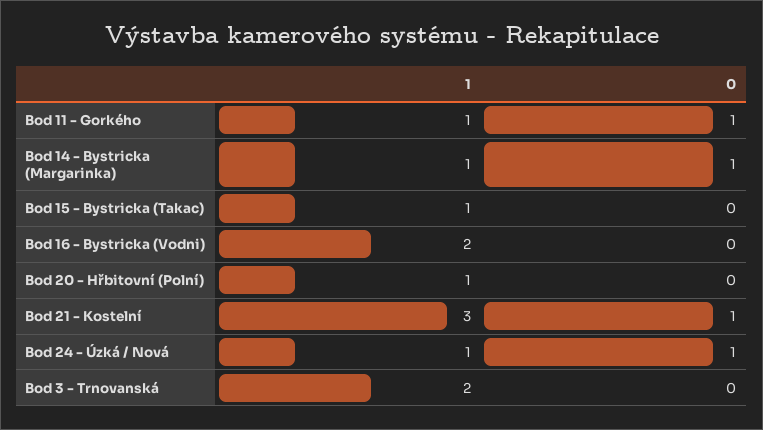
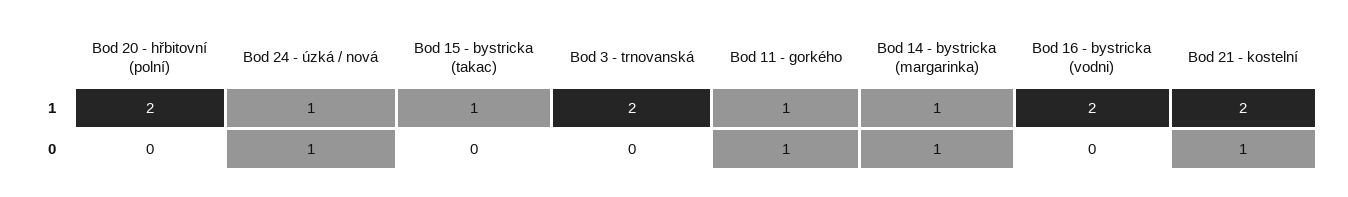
1, Bod 20 - Hřbitovní (Polní): 1 -> 2
1, Bod 21 - Kostelní: 3 -> 2

